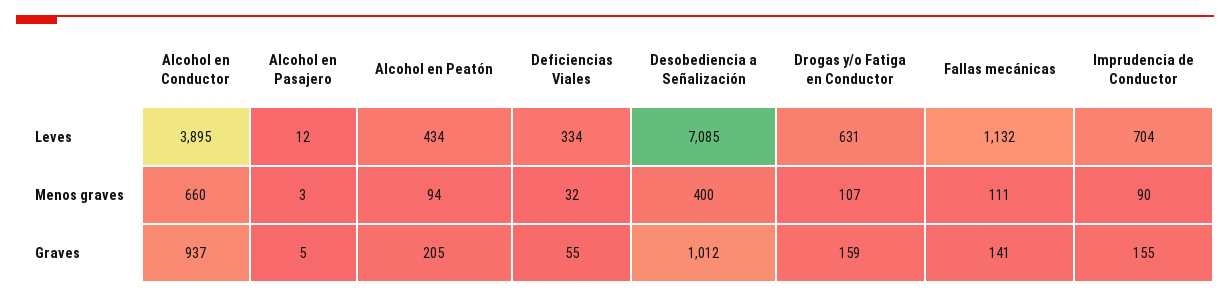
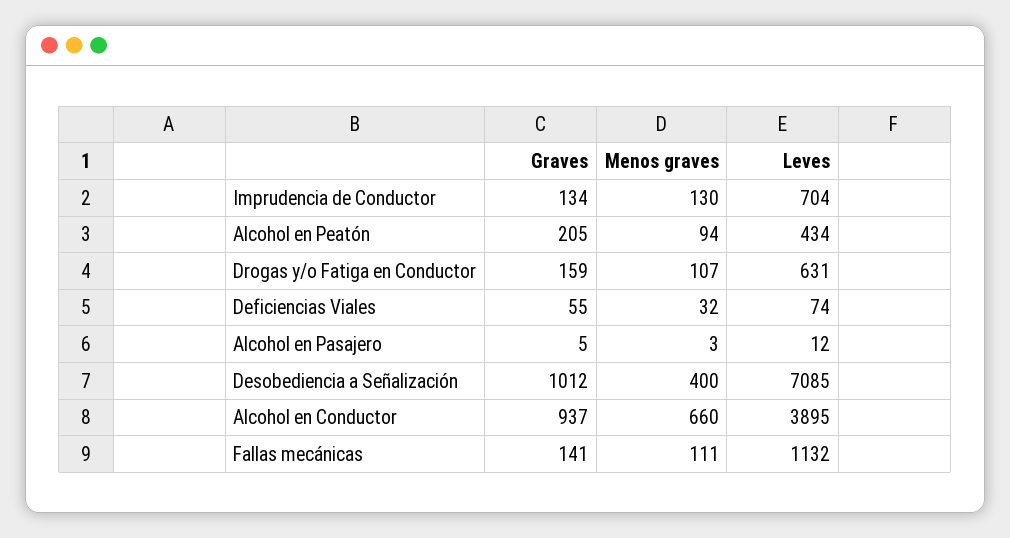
Deficiencias Viales, Leves: 334 -> 74
Imprudencia de Conductor, Menos graves: 90 -> 130
Imprudencia de Conductor, Graves: 155 -> 134

